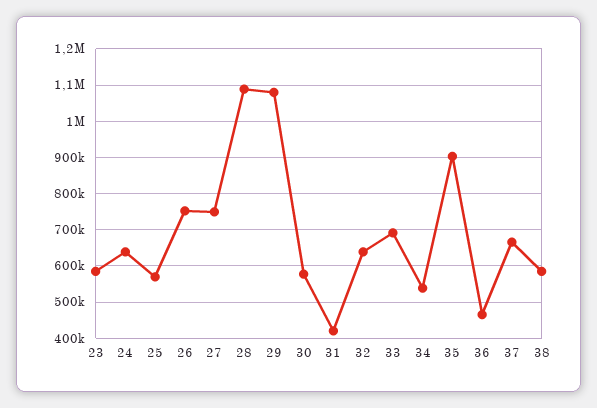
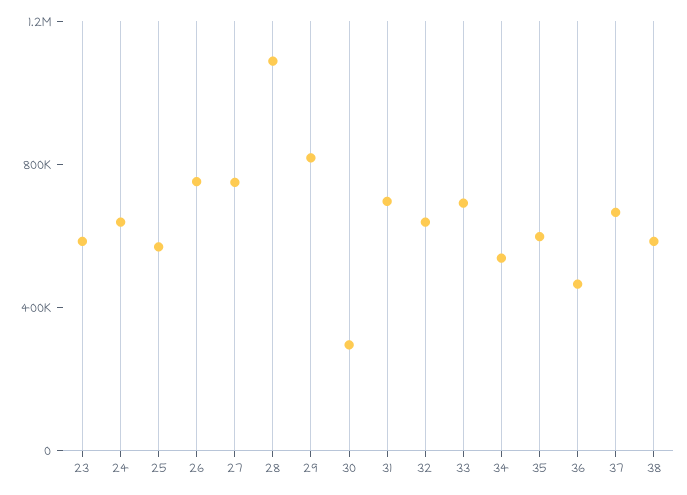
29: 1080000 -> 800000
30: 580000 -> 300000
31: 420000 -> 700000
35: 900000 -> 600000

